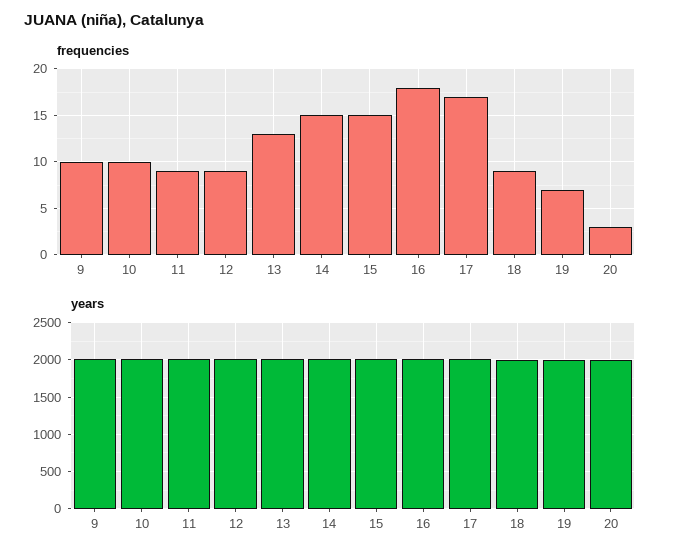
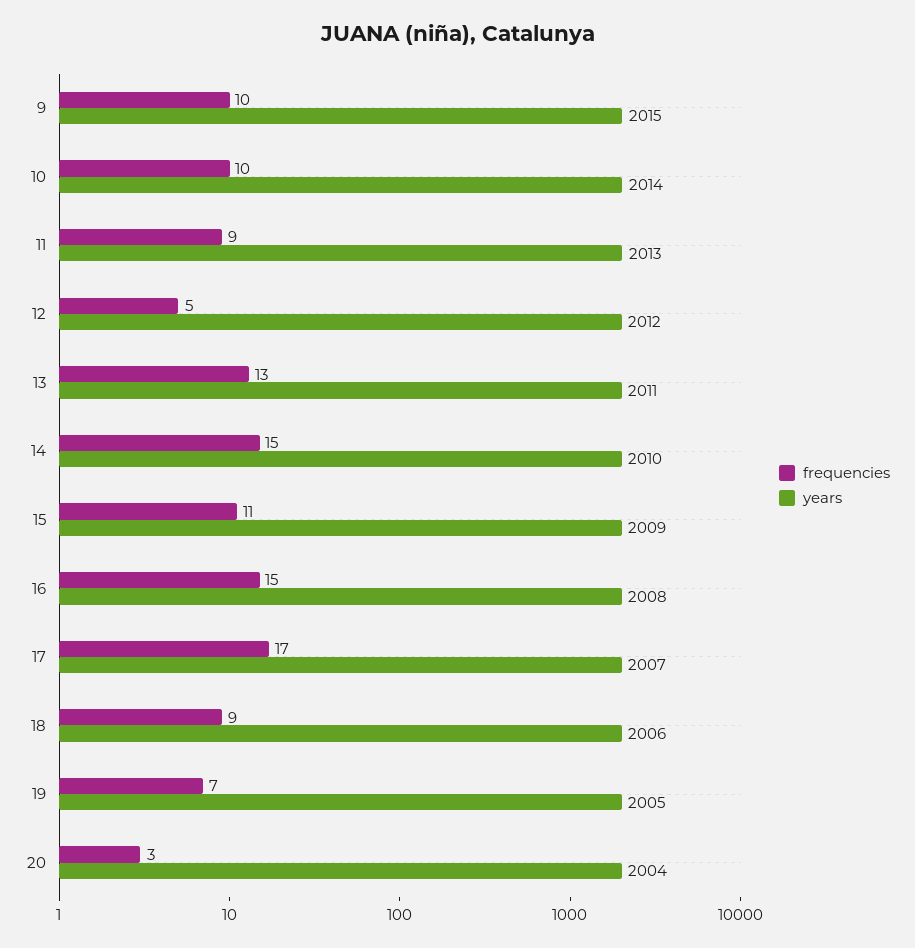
frequencies, 12: 9 -> 5
frequencies, 15: 15 -> 11
frequencies, 16: 18 -> 15

